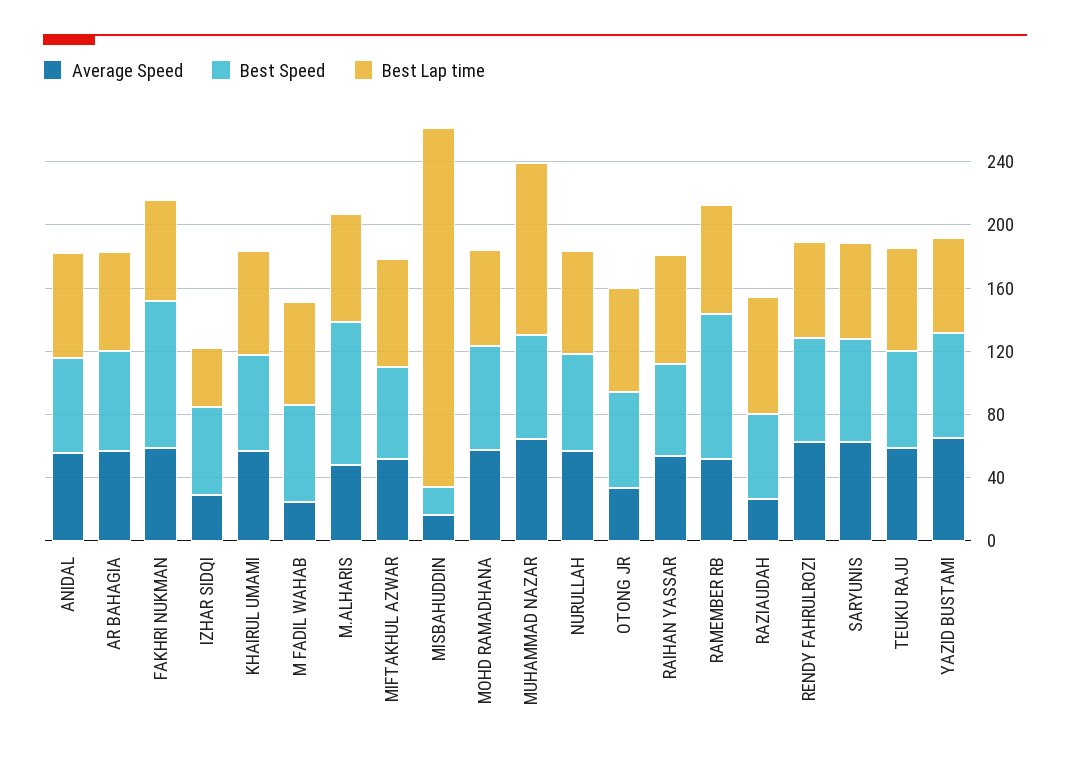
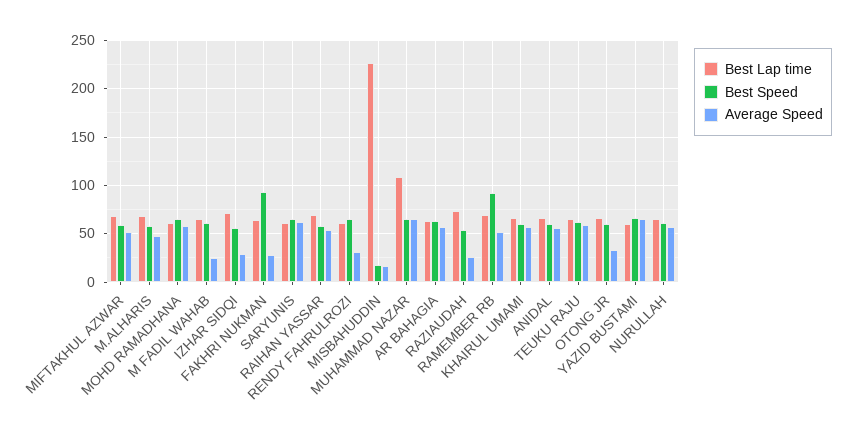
Average Speed, FAKHRI NUKMAN: 60 -> 30
Best Lap time, IZHAR SIDQI: 40 -> 70
Best Speed, M.ALHARIS: 90 -> 60
Average Speed, RENDY FAHRULROZI: 60 -> 30

